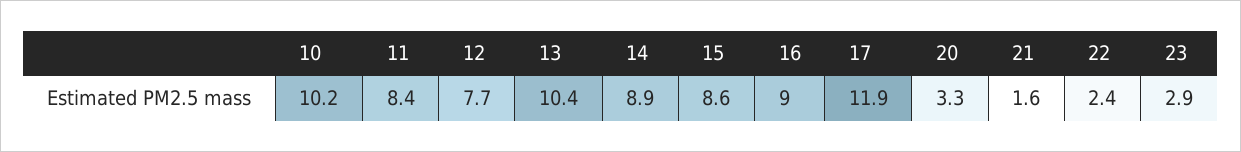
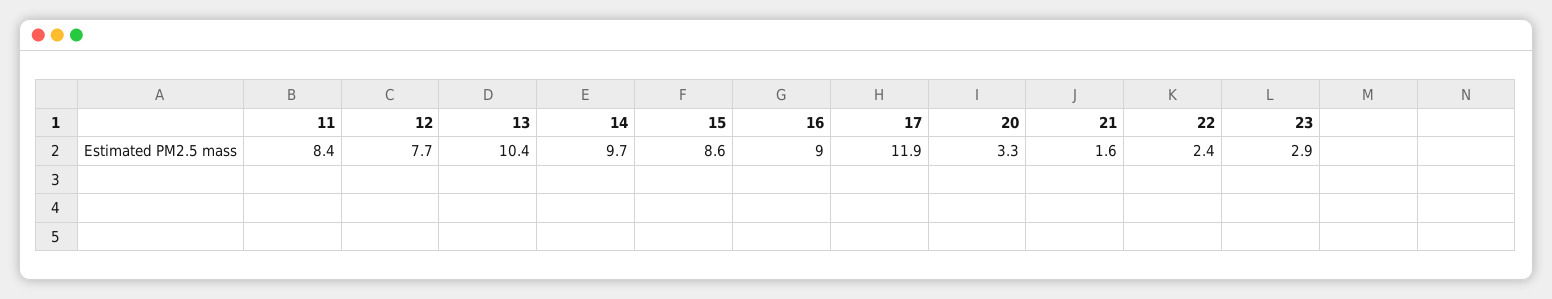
10: 10.2 -> none
14: 8.9 -> 9.7

